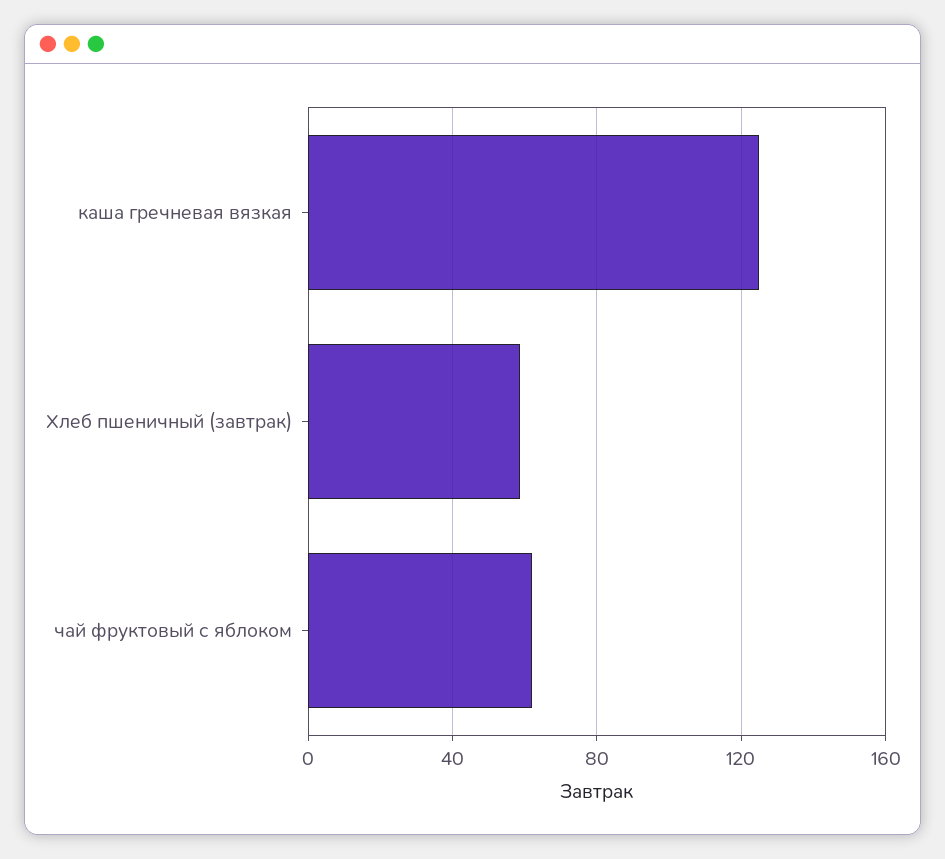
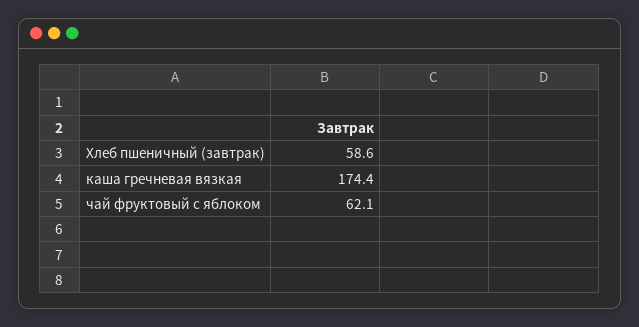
каша гречневая вязкая: 125 -> 174.4

